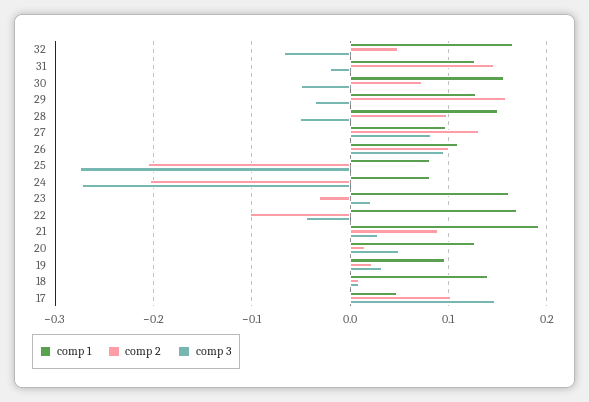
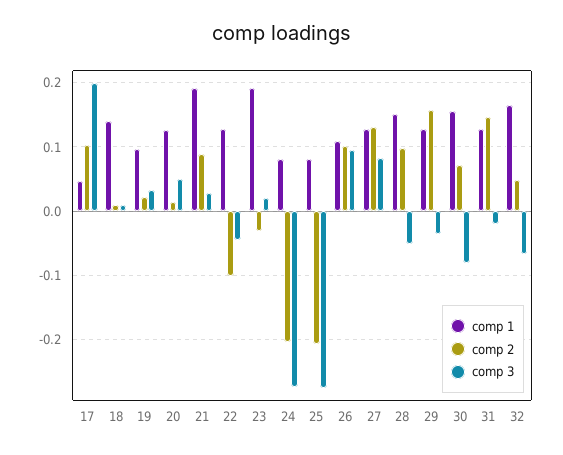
comp 3, 30: -0.05 -> -0.08
comp 1, 27: 0.1 -> 0.13
comp 1, 23: 0.16 -> 0.19
comp 1, 22: 0.17 -> 0.13
comp 3, 17: 0.15 -> 0.2

